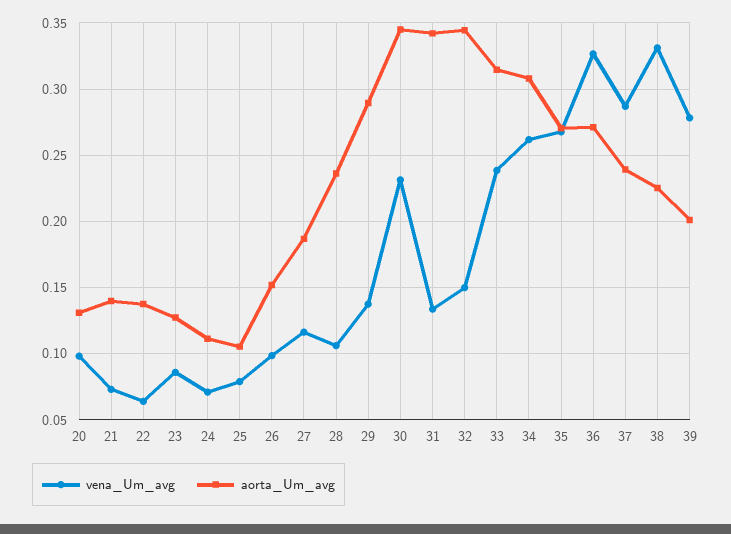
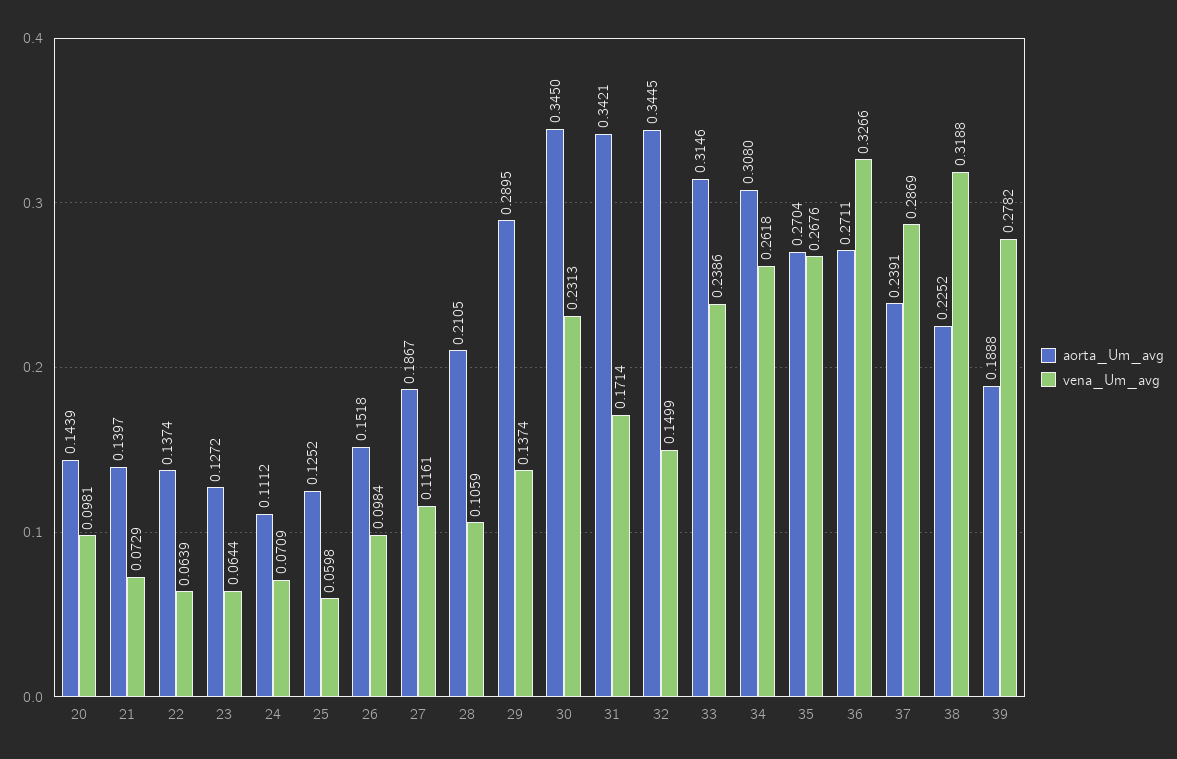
aorta_Um_avg, 20: 0.13 -> 0.1439
vena_Um_avg, 23: 0.085 -> 0.0644
vena_Um_avg, 25: 0.08 -> 0.0598
aorta_Um_avg, 25: 0.105 -> 0.1252
aorta_Um_avg, 28: 0.235 -> 0.2105
vena_Um_avg, 31: 0.135 -> 0.1714
vena_Um_avg, 38: 0.33 -> 0.3188
aorta_Um_avg, 39: 0.2 -> 0.1888

